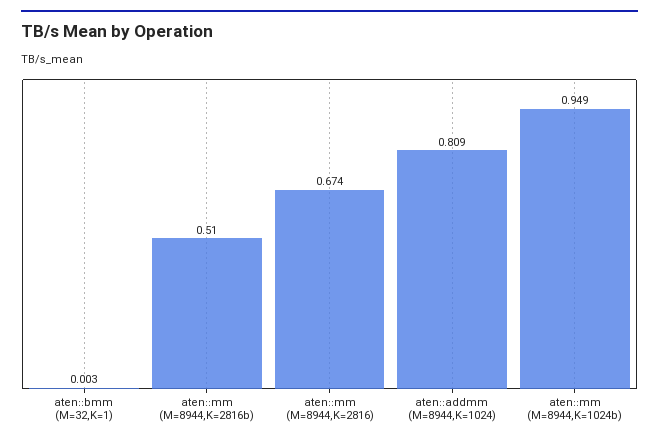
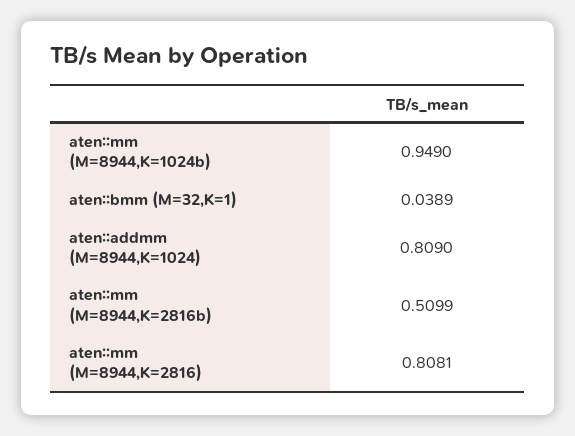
aten::bmm (M=32,K=1): 0.003 -> 0.0389
aten::mm (M=8944,K=2816): 0.674 -> 0.8081

